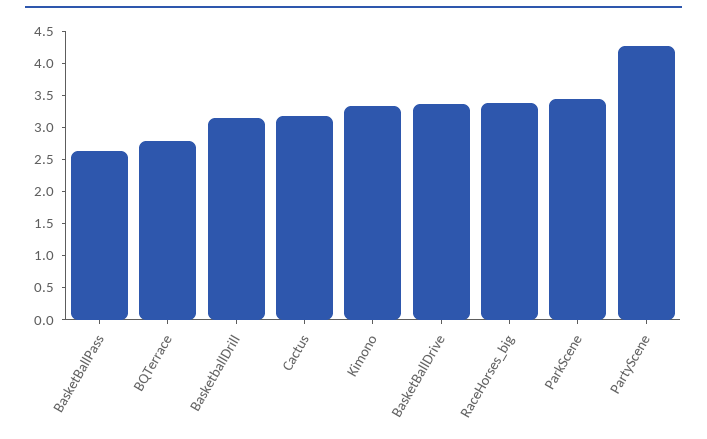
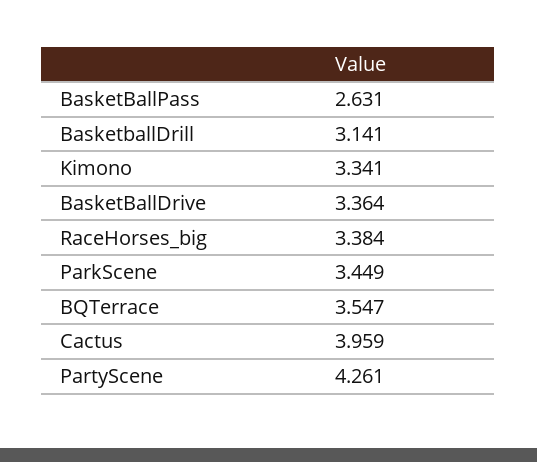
BQTerrace: 2.75 -> 3.547
Cactus: 3.25 -> 3.959

